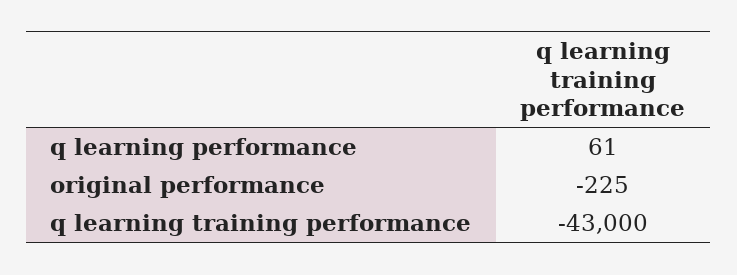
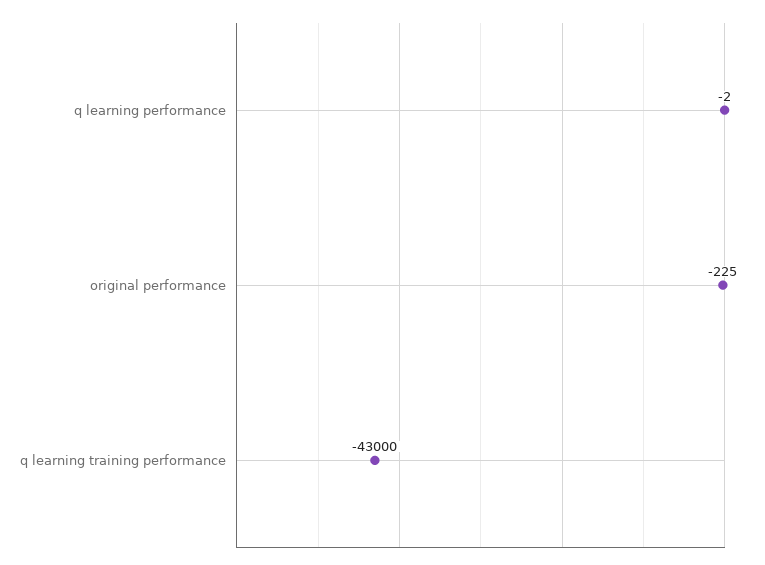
q learning performance: 61 -> -2

